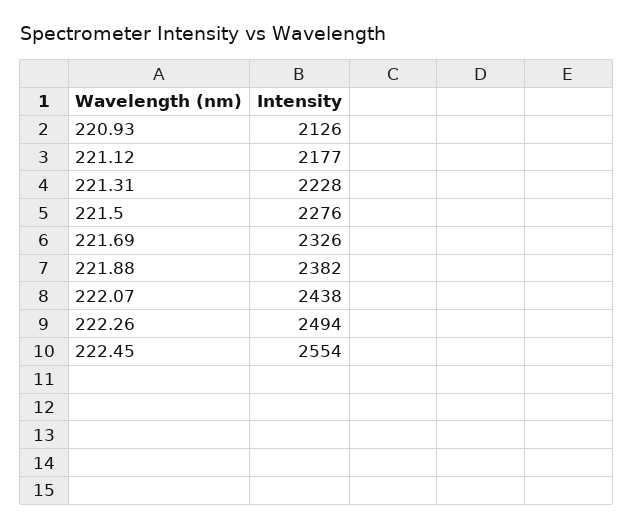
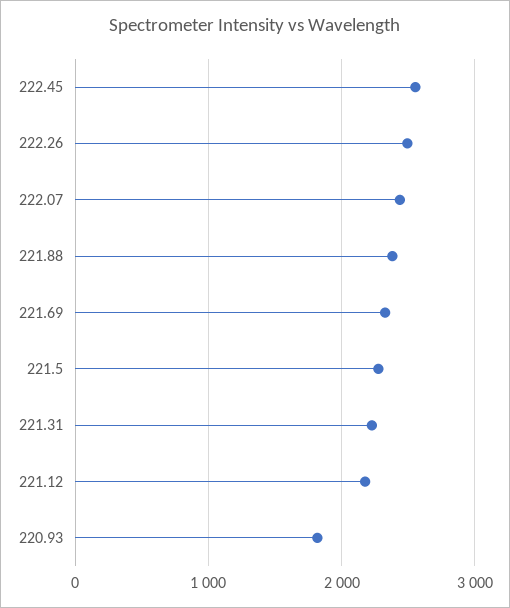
220.93: 2126 -> 1800

